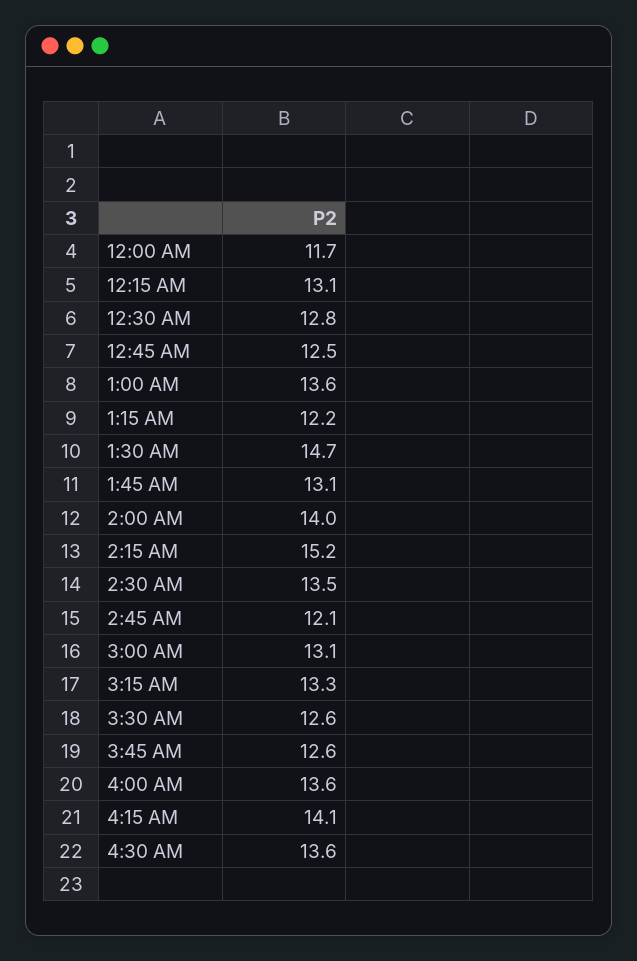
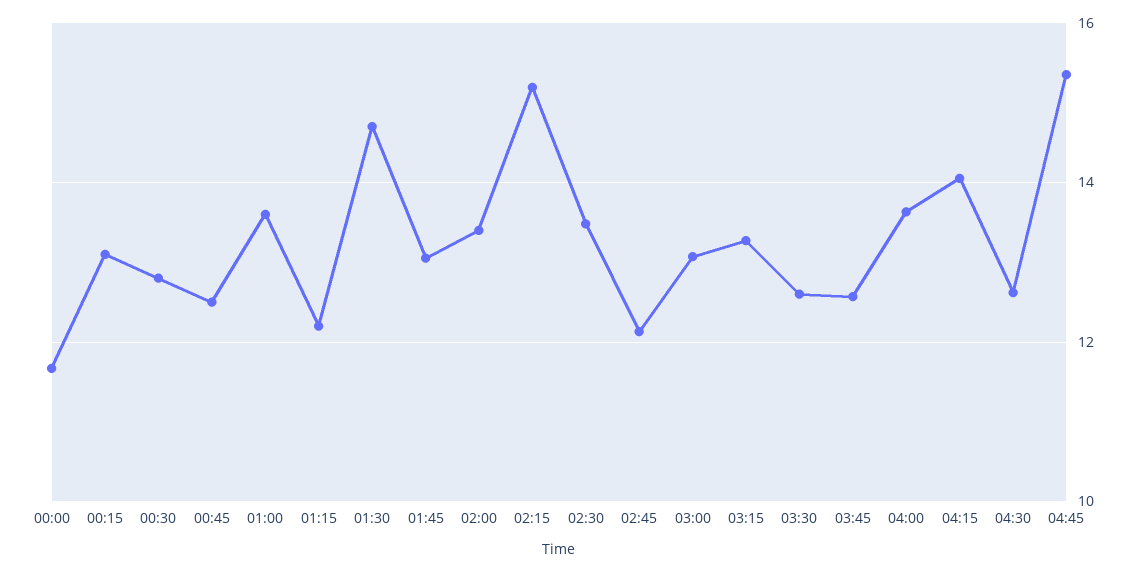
2:00 AM: 14 -> 13.4
4:30 AM: 13.6 -> 12.6
04:45: none -> 15.4

